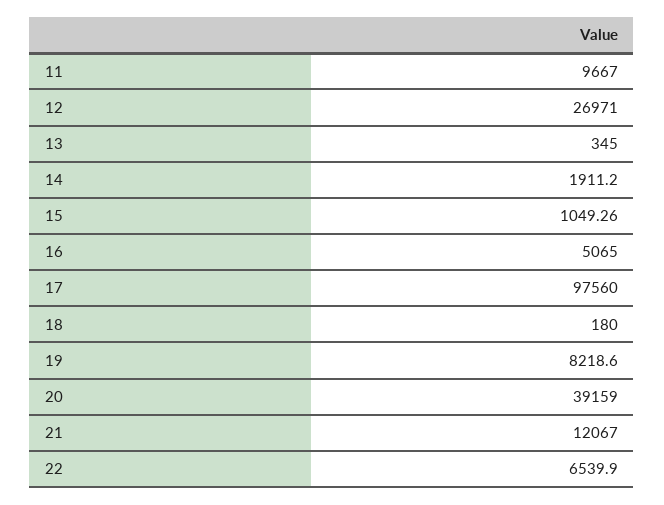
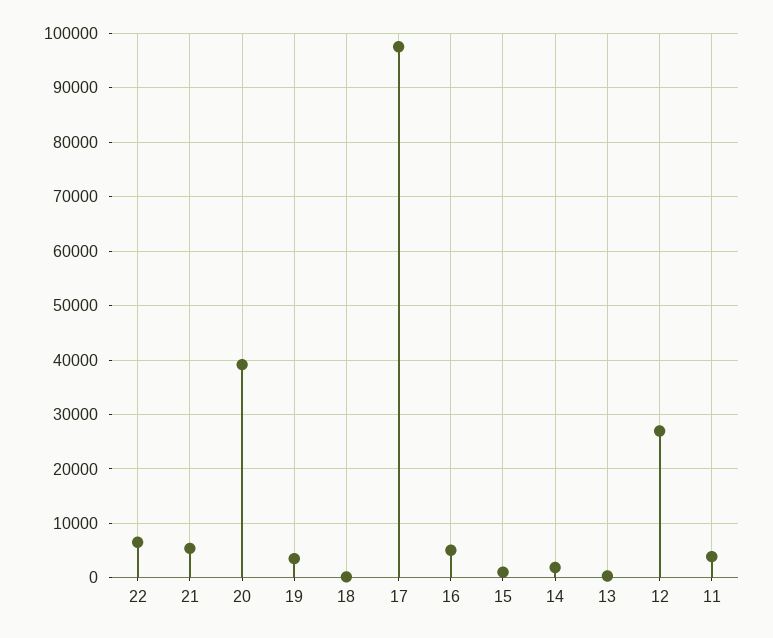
11: 9667 -> 4000
19: 8218.6 -> 4000
21: 12067 -> 6000

